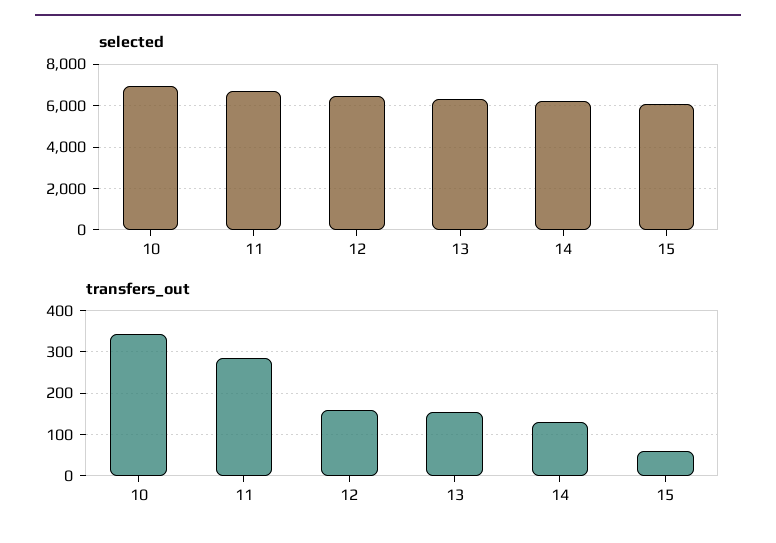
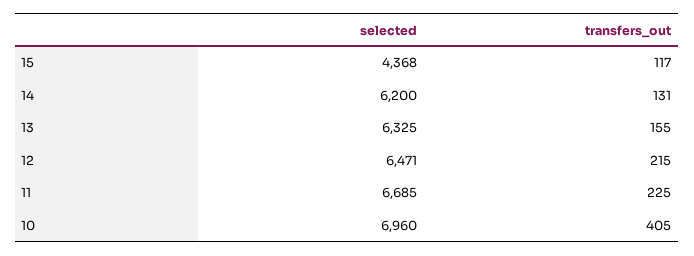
selected, 15: 6000 -> 4368
transfers_out, 10: 340 -> 405
transfers_out, 11: 280 -> 225
transfers_out, 12: 160 -> 215
transfers_out, 15: 60 -> 117

